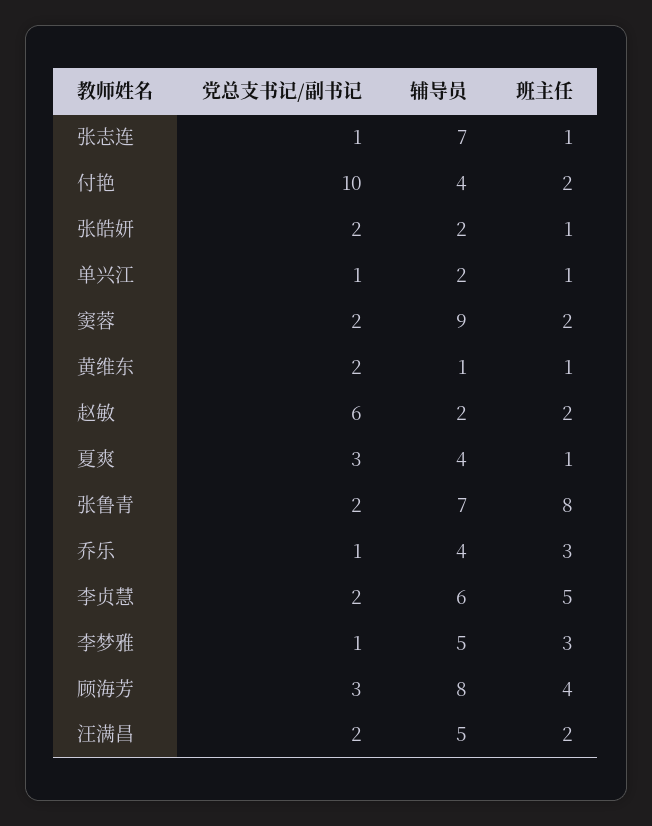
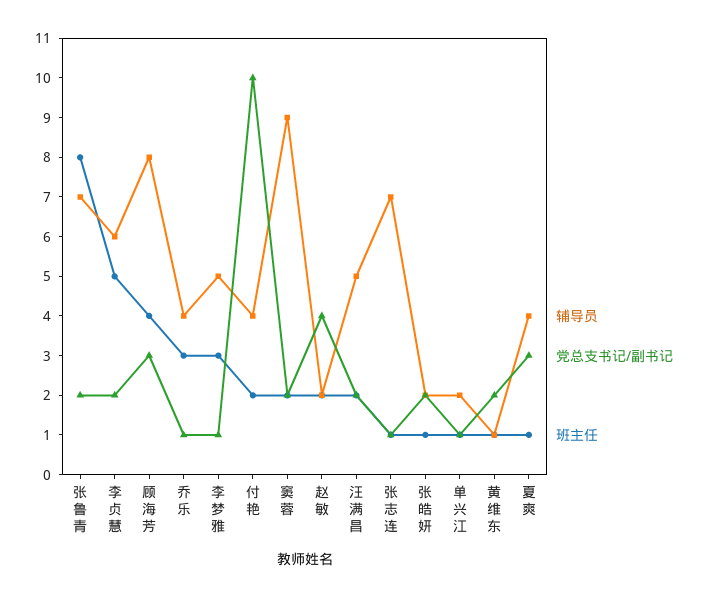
党总支书记/副书记, 赵敏: 6 -> 4

